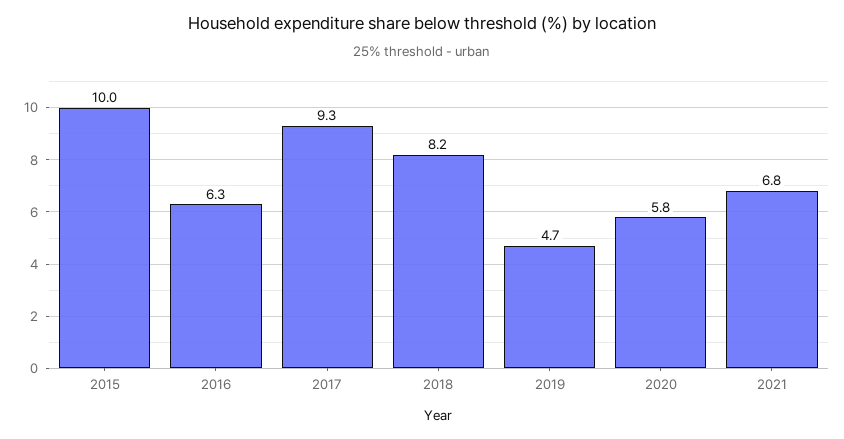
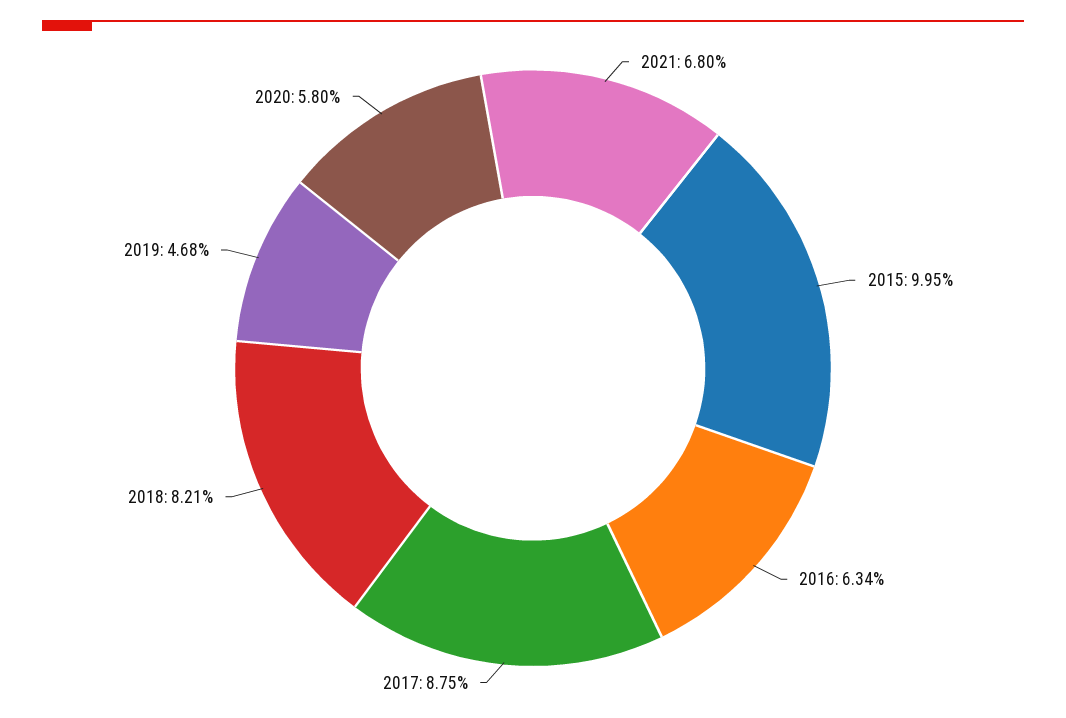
2017: 9.3 -> 8.75

